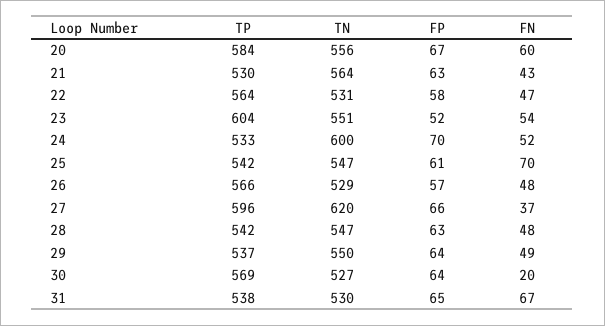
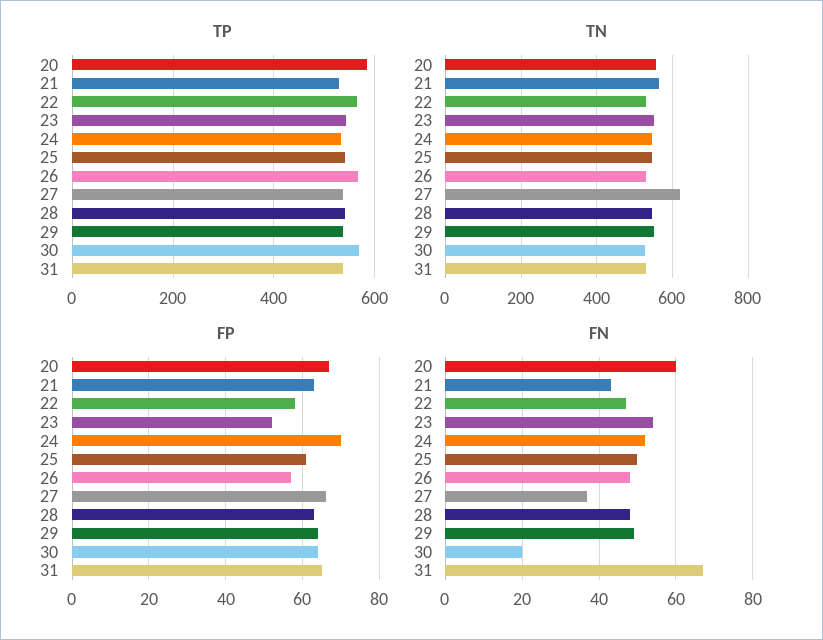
TP, 23: 604 -> 540
TN, 24: 600 -> 540
FN, 25: 70 -> 50
TP, 27: 596 -> 540

